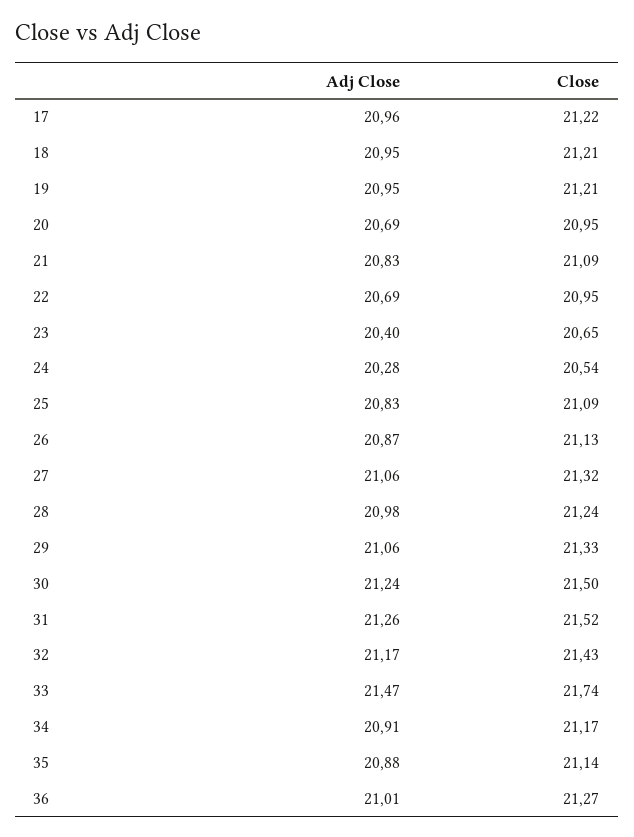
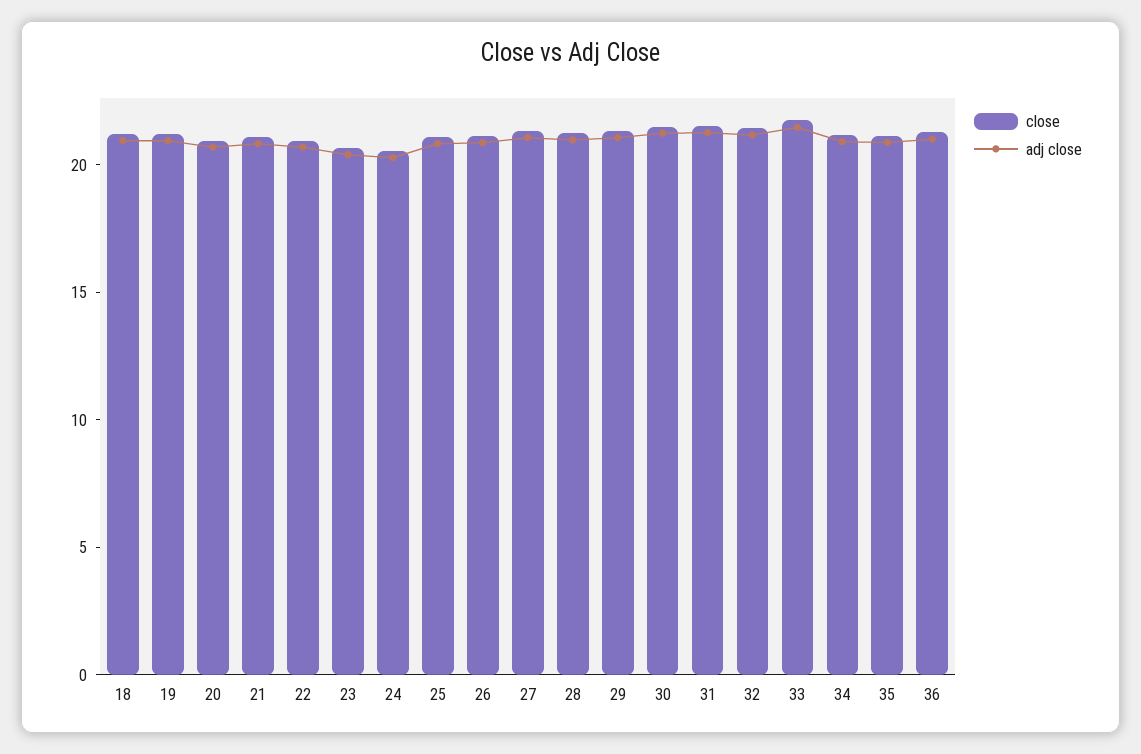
Adj Close, 17: 20.96 -> none
Close, 17: 21.22 -> none

